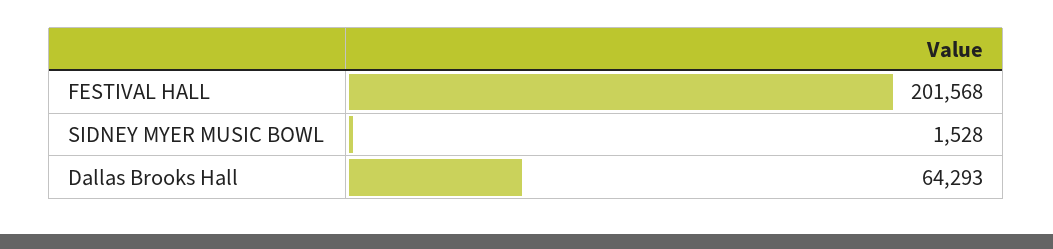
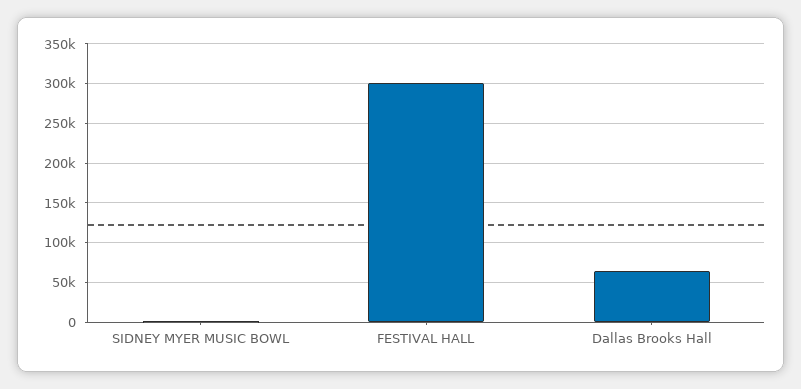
FESTIVAL HALL: 201568 -> 300000

